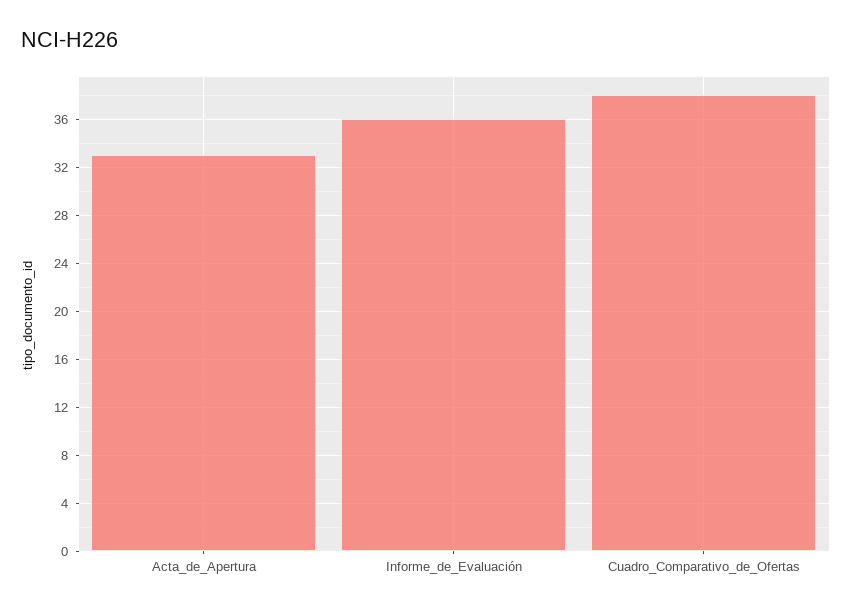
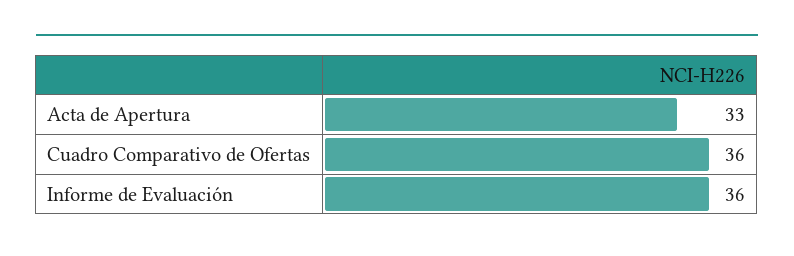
Cuadro_Comparativo_de_Ofertas: 38 -> 36

